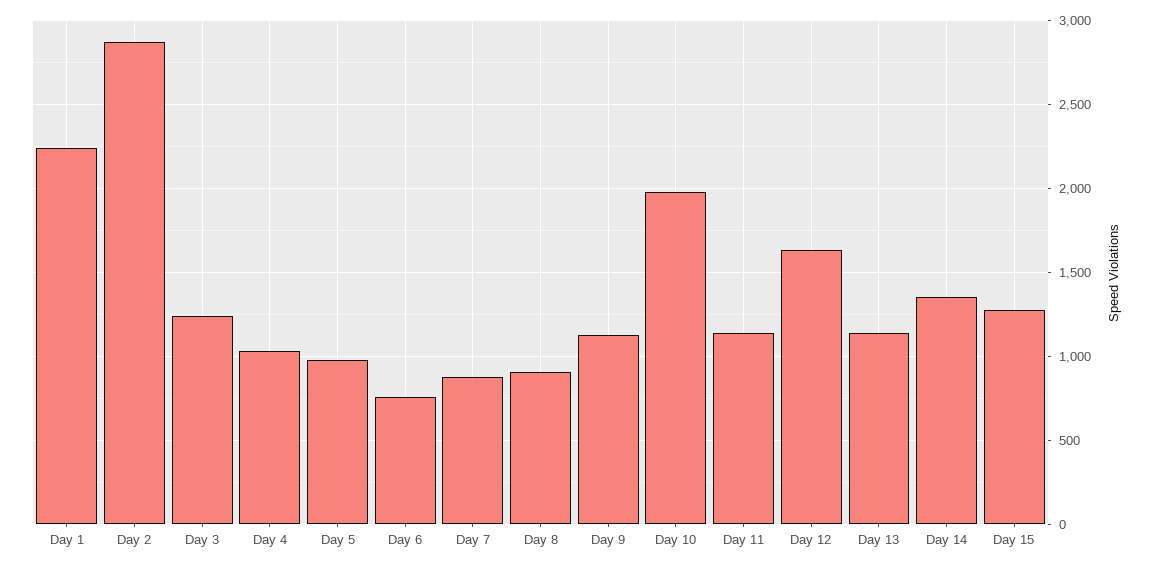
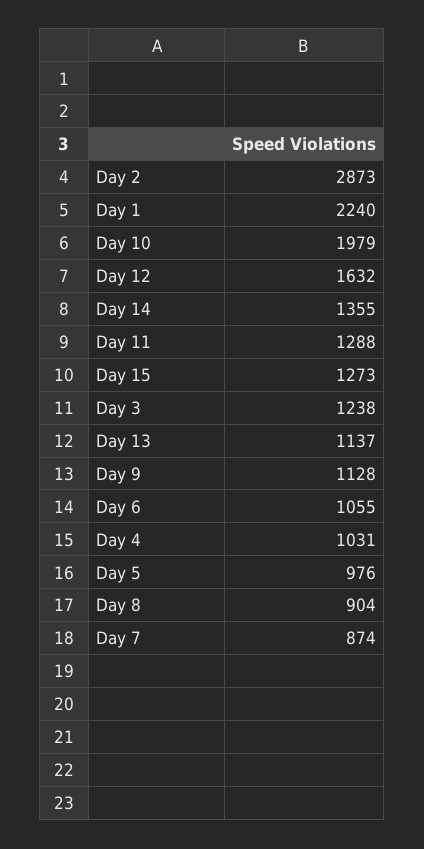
Day 6: 750 -> 1055
Day 11: 1150 -> 1288

